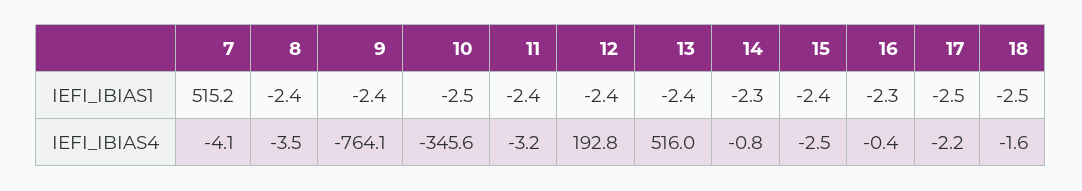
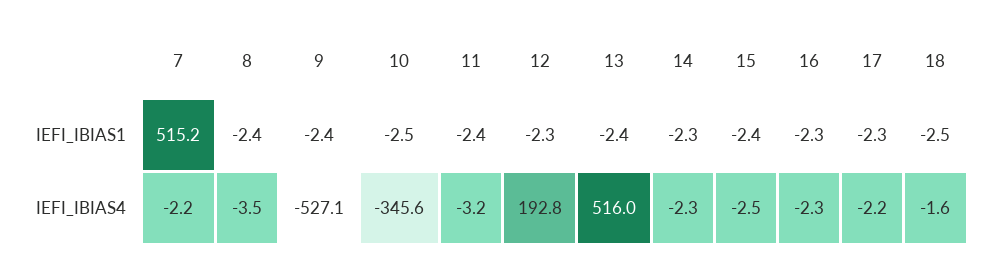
12, IEFI_IBIAS1: -2.4 -> -2.3
17, IEFI_IBIAS1: -2.5 -> -2.3
7, IEFI_IBIAS4: -4.1 -> -2.2
9, IEFI_IBIAS4: -764.1 -> -527.1
14, IEFI_IBIAS4: -0.8 -> -2.3
16, IEFI_IBIAS4: -0.4 -> -2.3

